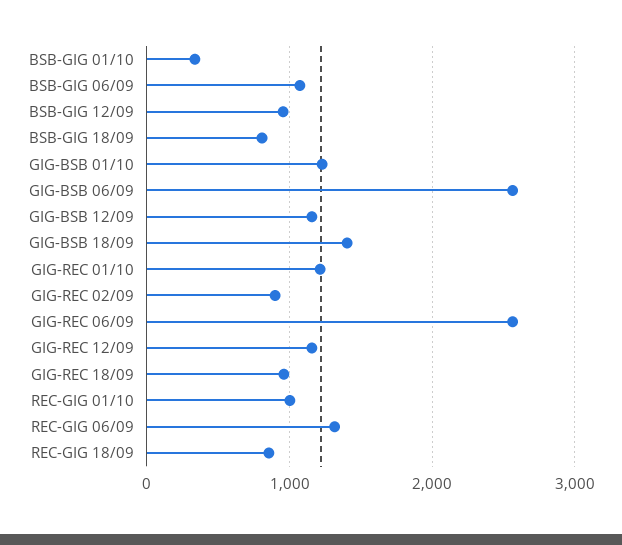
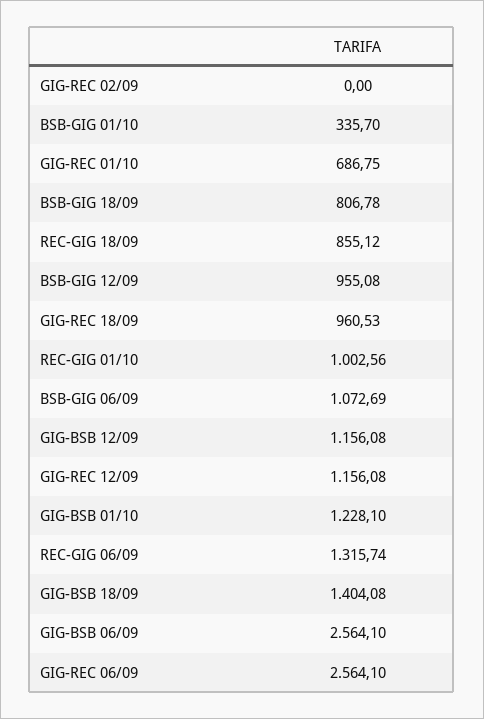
GIG-REC 01/10: 1200 -> 686.75
GIG-REC 02/09: 900 -> 0

